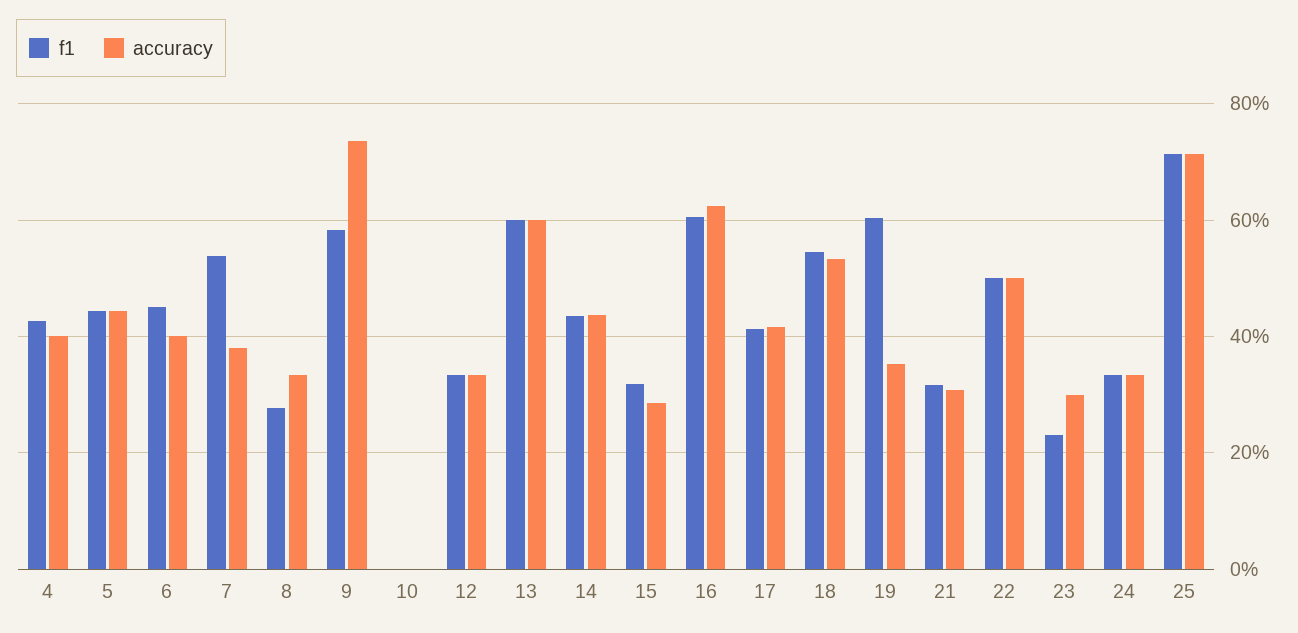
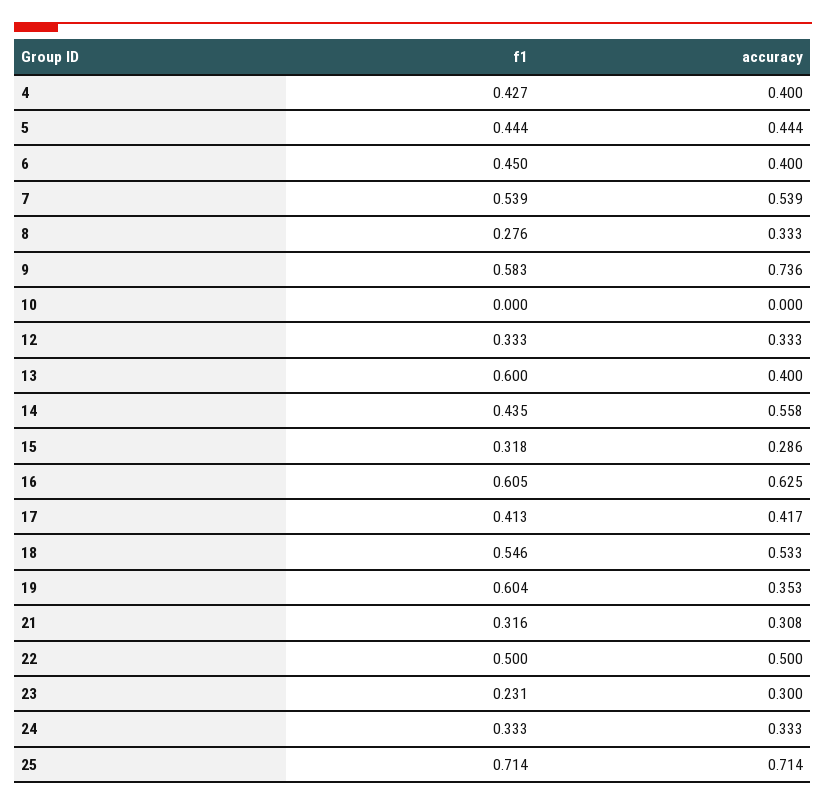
accuracy, 7: 0.38 -> 0.539
accuracy, 13: 0.6 -> 0.4
accuracy, 14: 0.44 -> 0.558

